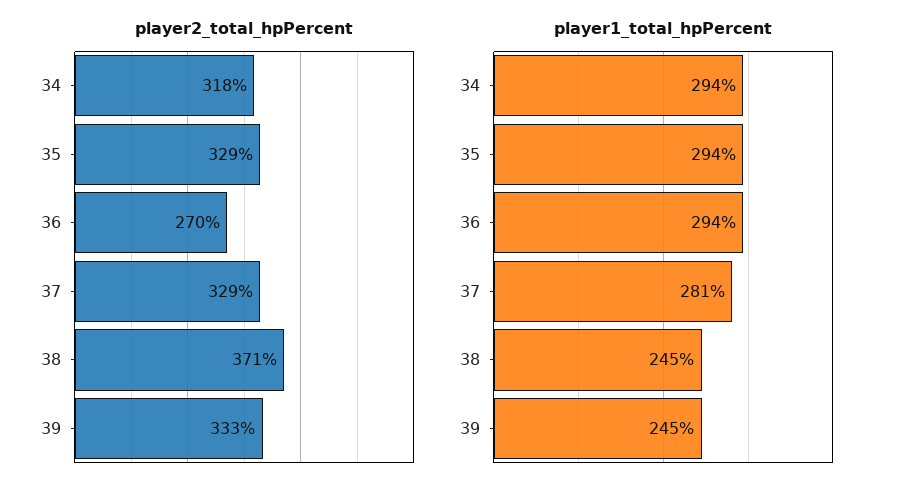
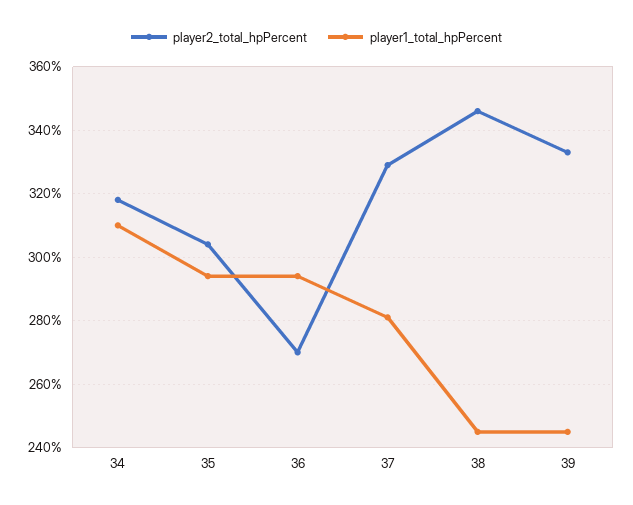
player2_total_hpPercent, 35: 329 -> 305
player2_total_hpPercent, 38: 371 -> 345
player1_total_hpPercent, 34: 294 -> 310

